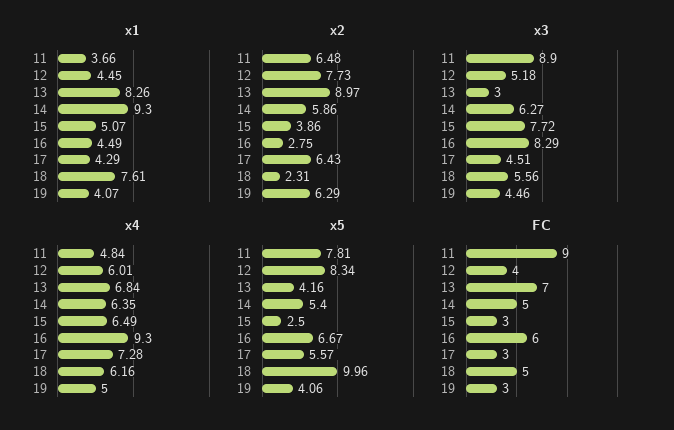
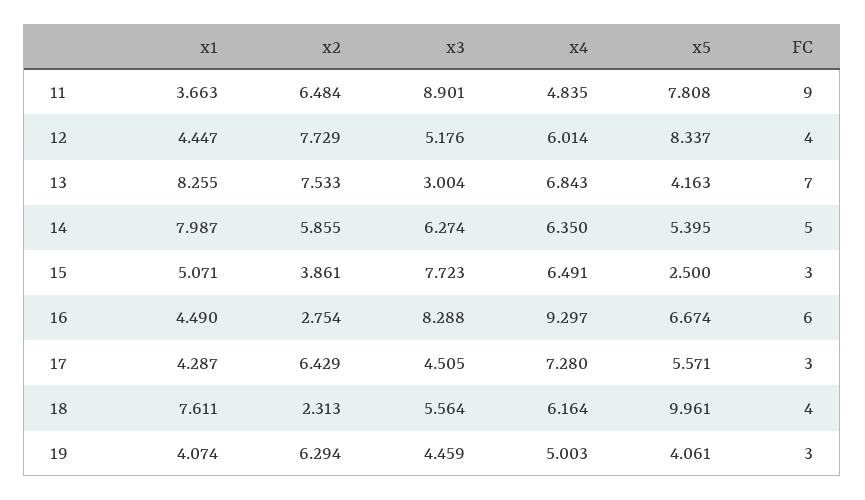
x1, 14: 9.3 -> 7.987
x2, 13: 8.97 -> 7.533
FC, 18: 5 -> 4

